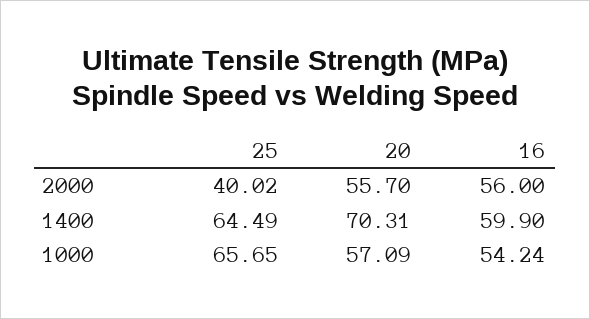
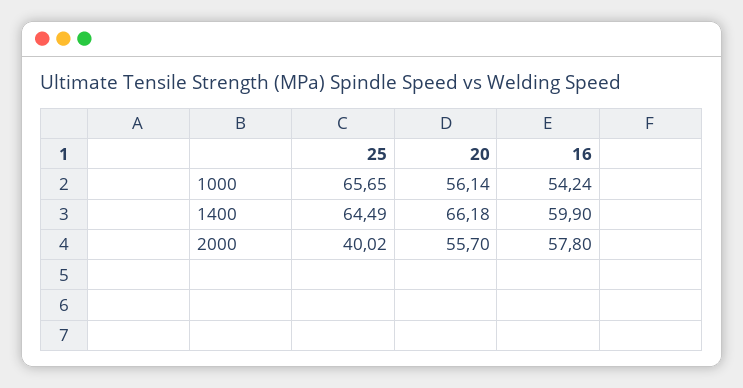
16, 2000: 56 -> 57.8
20, 1400: 70.31 -> 66.18
20, 1000: 57.09 -> 56.14

